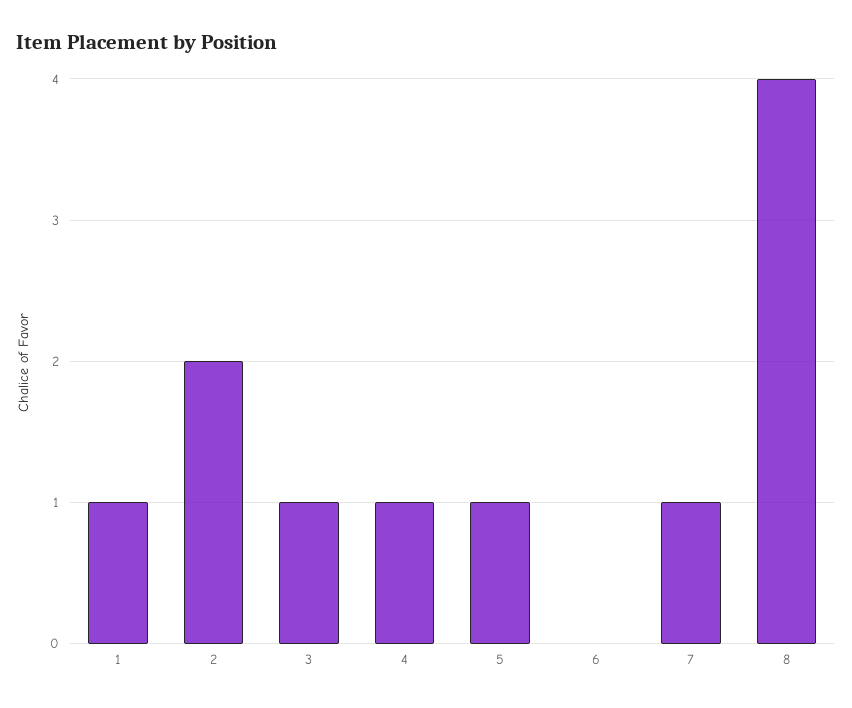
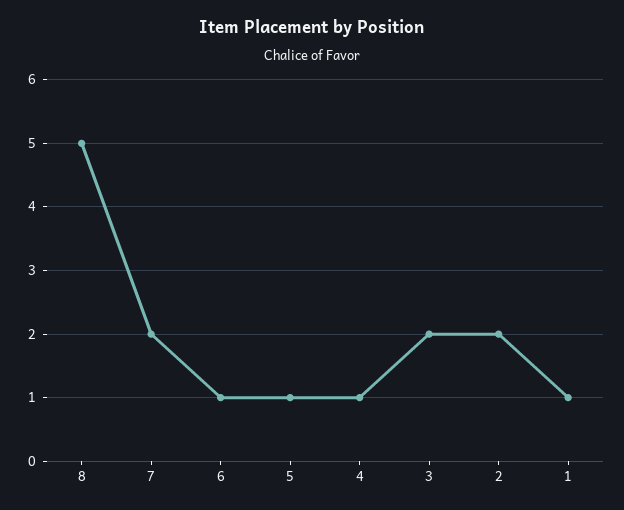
3: 1 -> 2
6: 0 -> 1
7: 1 -> 2
8: 4 -> 5

